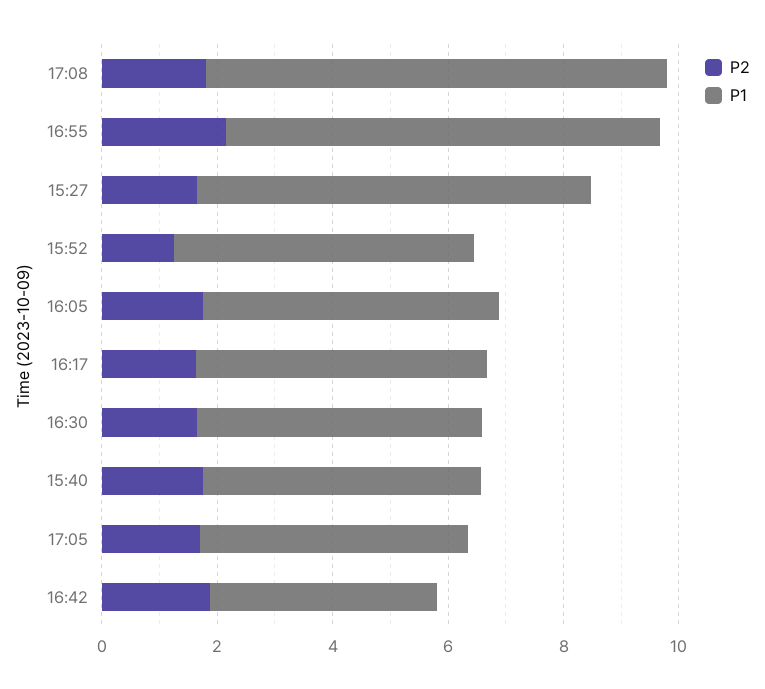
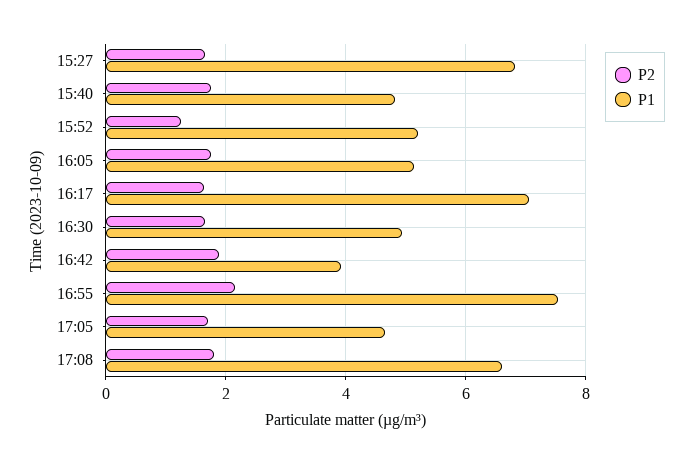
P1, 17:08: 8 -> 6.6
P1, 16:17: 5 -> 7

